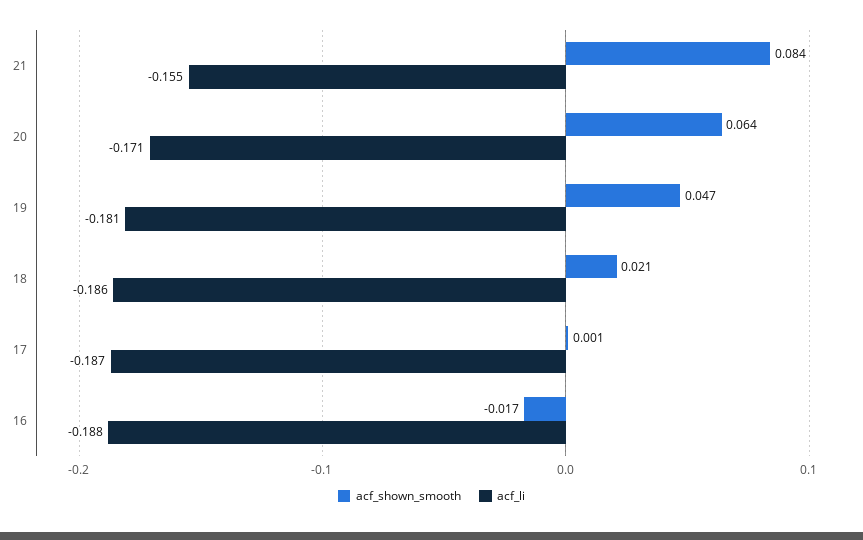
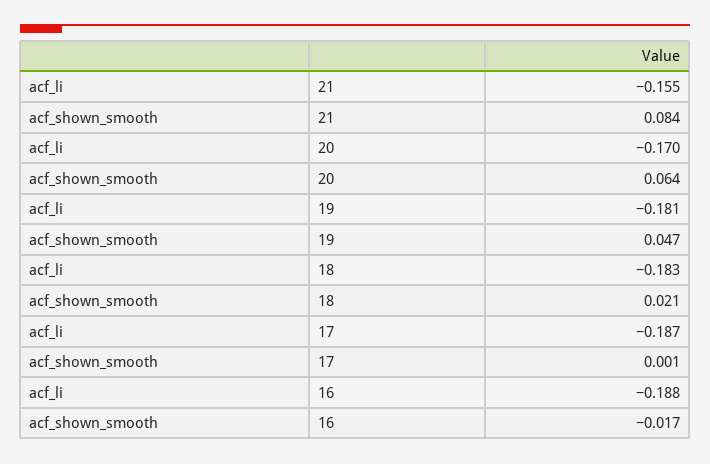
acf_li, 20: -0.171 -> -0.17
acf_li, 18: -0.186 -> -0.183

